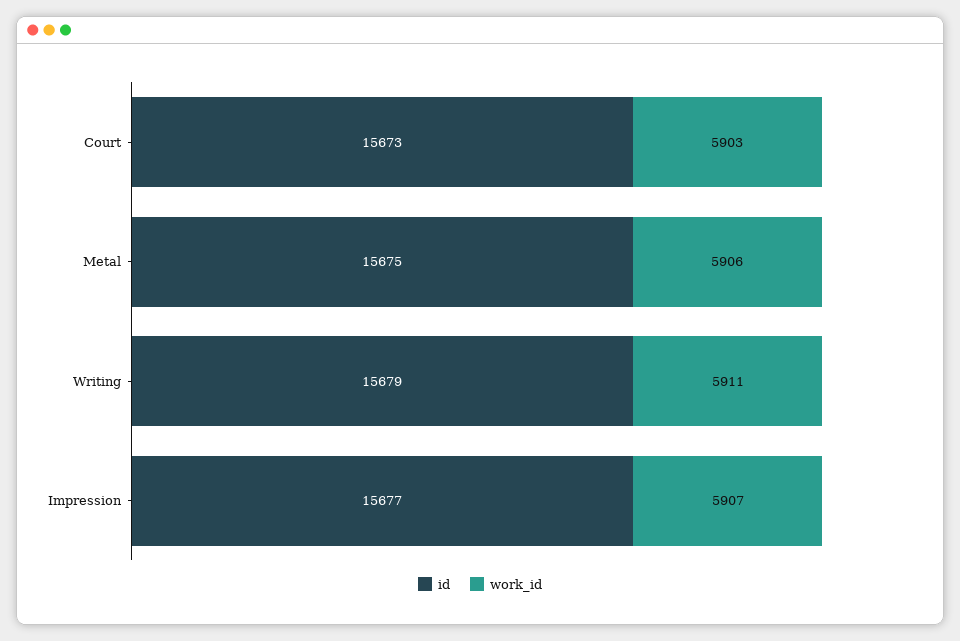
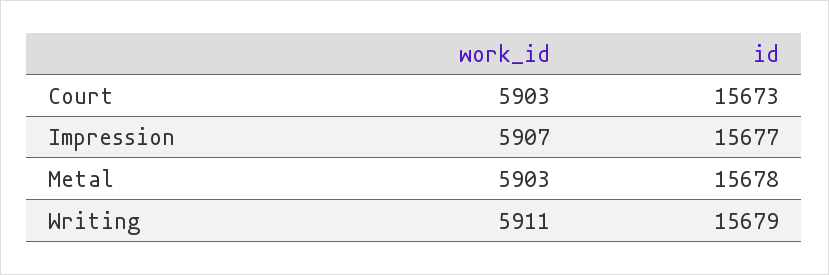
id, Metal: 15675 -> 15678
work_id, Metal: 5906 -> 5903

